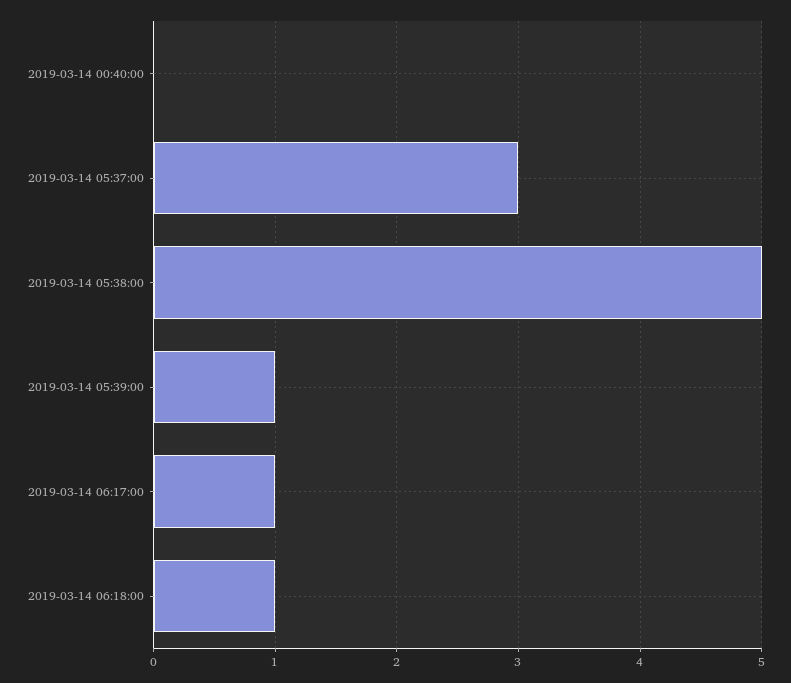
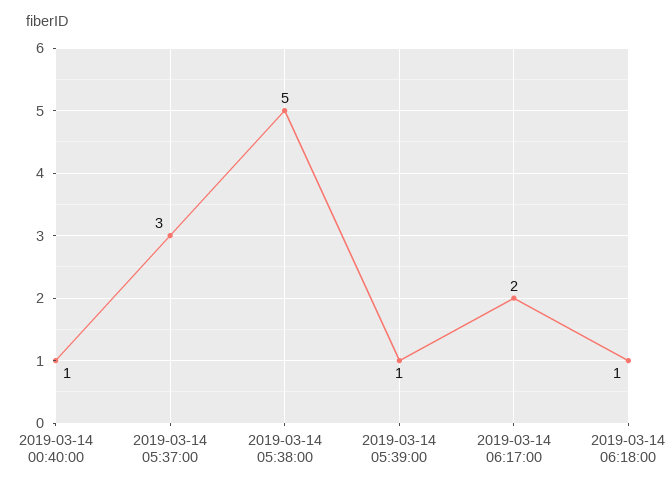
2019-03-14 00:40:00: 0 -> 1
2019-03-14 06:17:00: 1 -> 2

